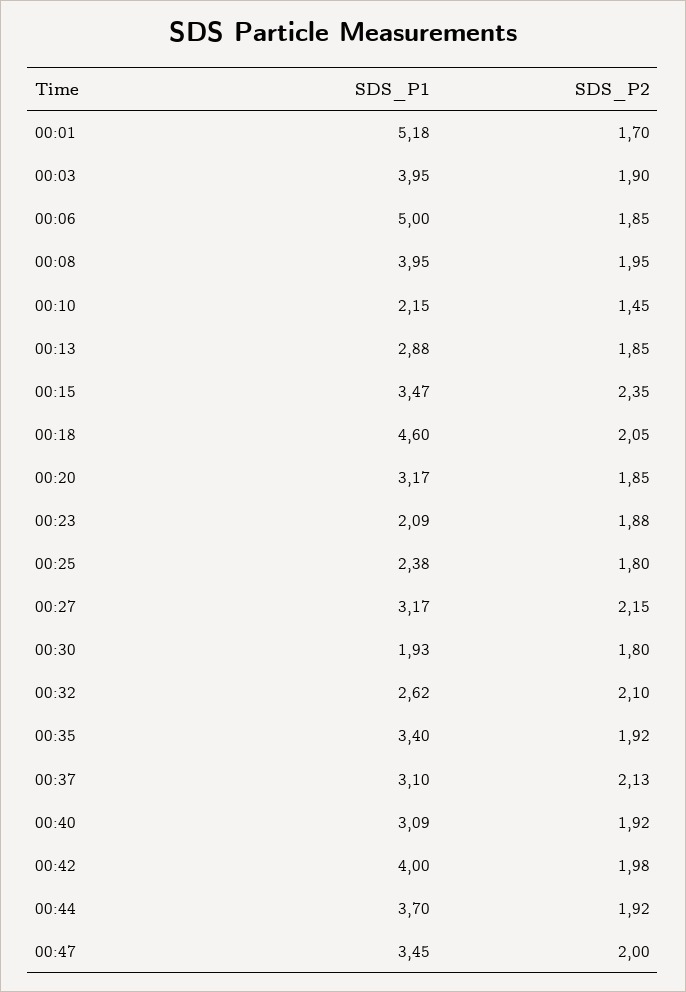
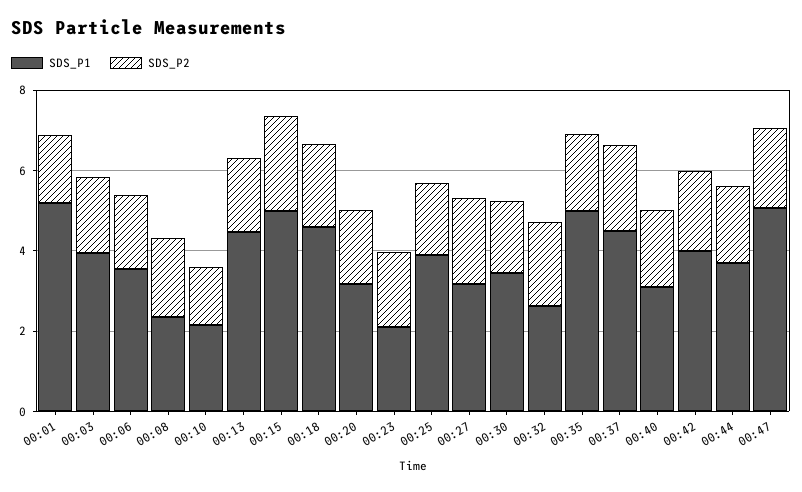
SDS_P1, 00:06: 5 -> 3.5
SDS_P1, 00:08: 3.95 -> 2.5
SDS_P1, 00:13: 2.88 -> 4.5
SDS_P1, 00:15: 3.47 -> 5
SDS_P1, 00:25: 2.38 -> 4
SDS_P1, 00:30: 1.93 -> 3.5
SDS_P1, 00:35: 3.4 -> 5
SDS_P1, 00:37: 3.1 -> 4.5
SDS_P1, 00:47: 3.45 -> 5

